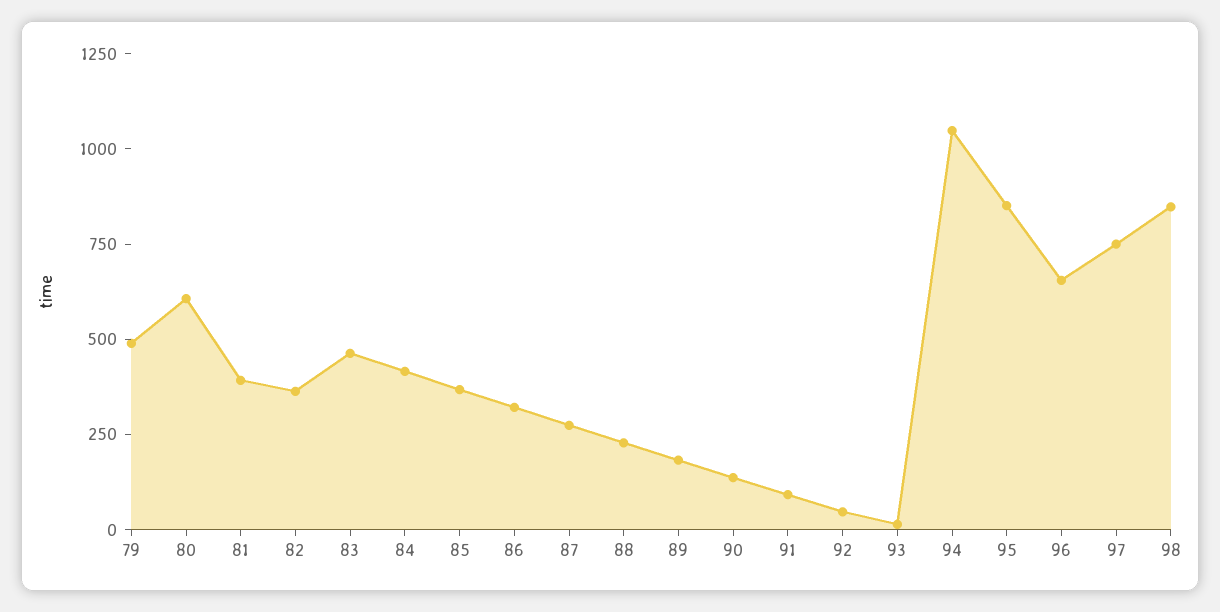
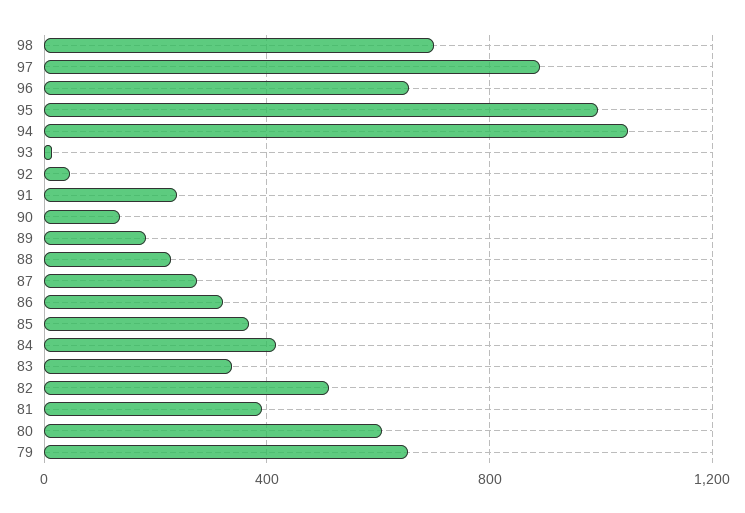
79: 500 -> 650
82: 350 -> 500
83: 450 -> 350
91: 100 -> 250
95: 850 -> 1000
97: 750 -> 900
98: 850 -> 700

